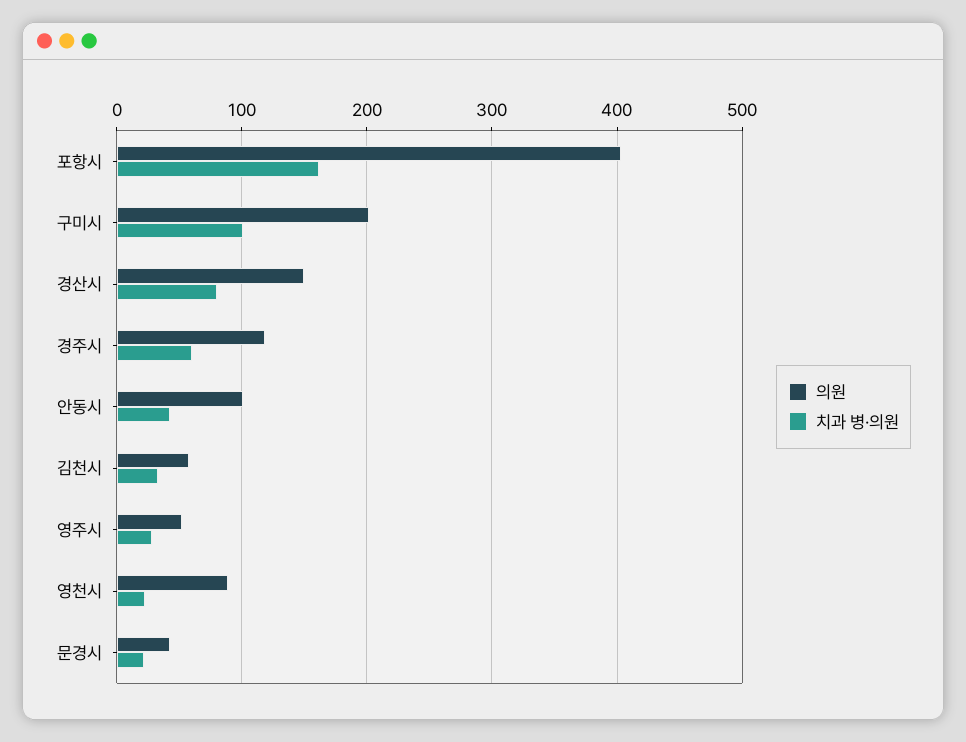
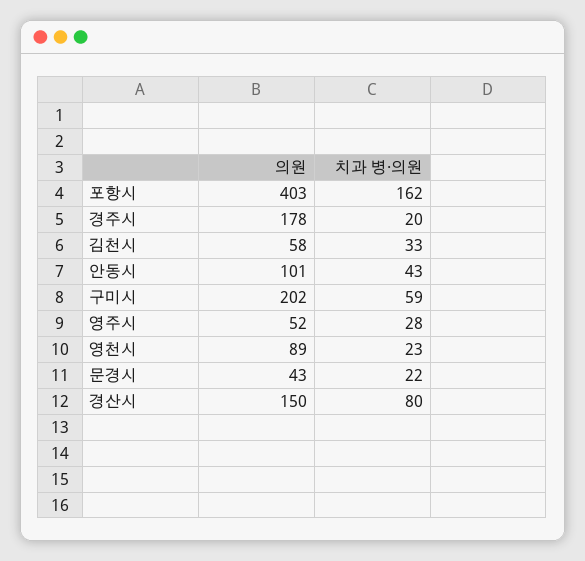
치과 병·의원, 구미시: 100 -> 59
의원, 경주시: 120 -> 178
치과 병·의원, 경주시: 60 -> 20

